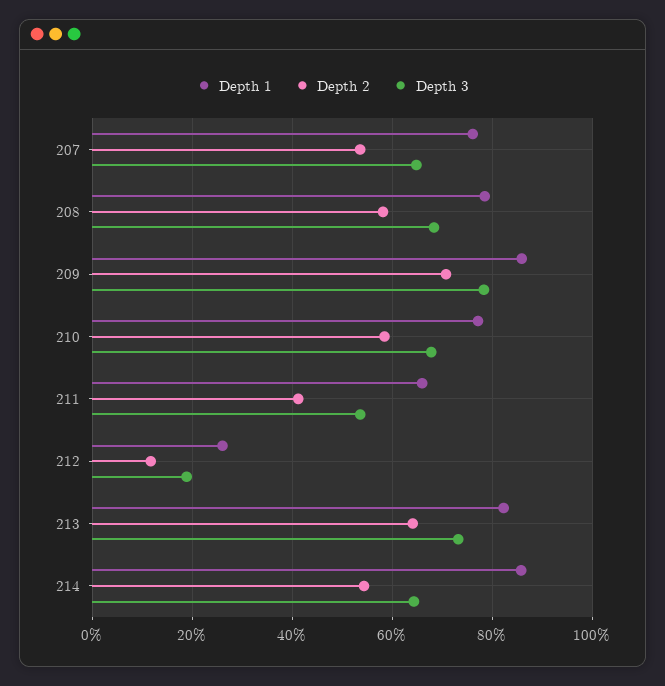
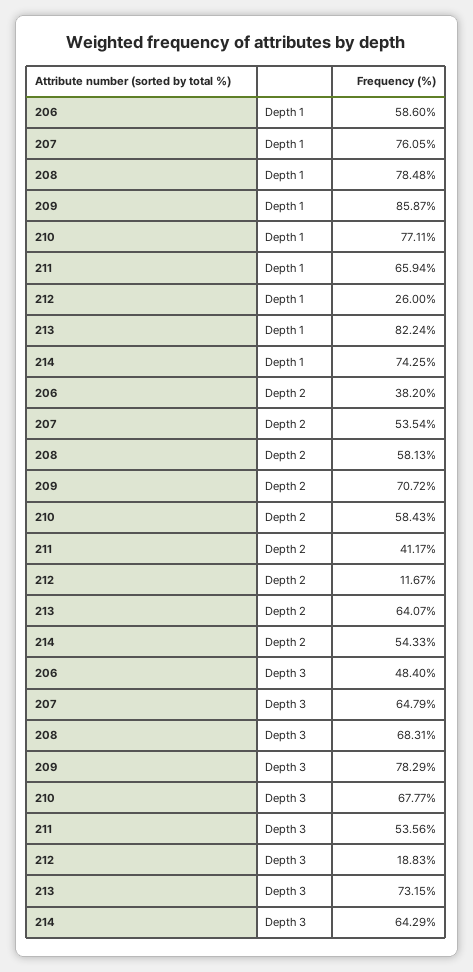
Depth 1, 214: 86 -> 74.25
Depth 1, 206: none -> 58.6
Depth 2, 206: none -> 38.2
Depth 3, 206: none -> 48.4

